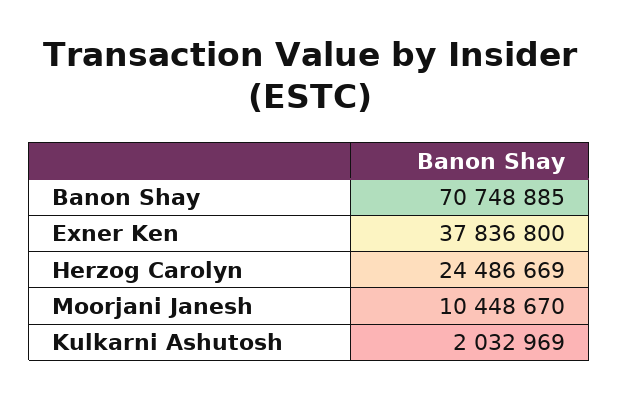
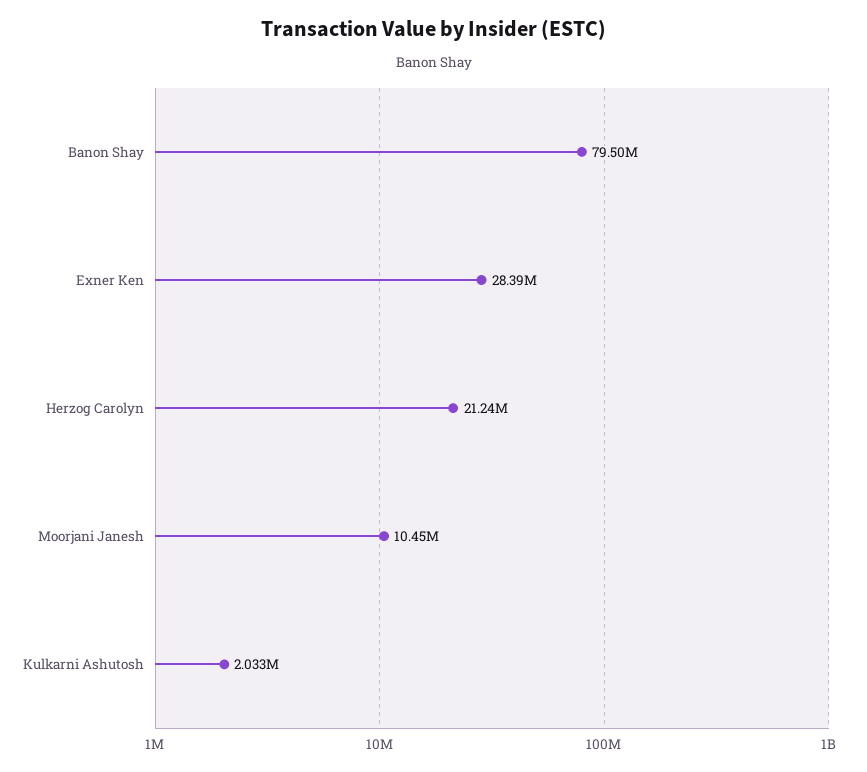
Banon Shay: 70748885 -> 79500000
Exner Ken: 37836800 -> 28390000
Herzog Carolyn: 24486669 -> 21240000

